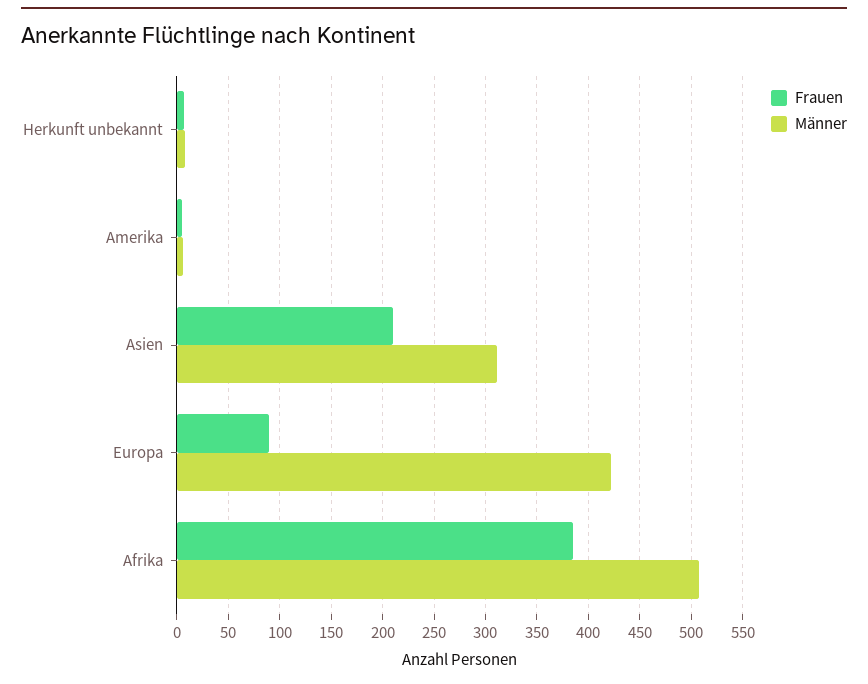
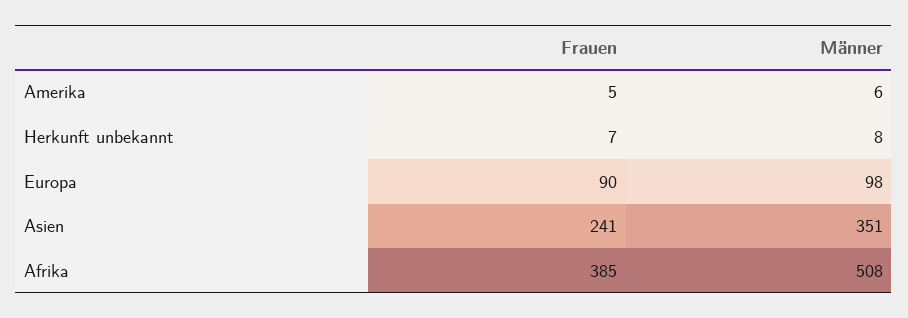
Frauen, Asien: 210 -> 241
Männer, Asien: 310 -> 351
Männer, Europa: 420 -> 98

